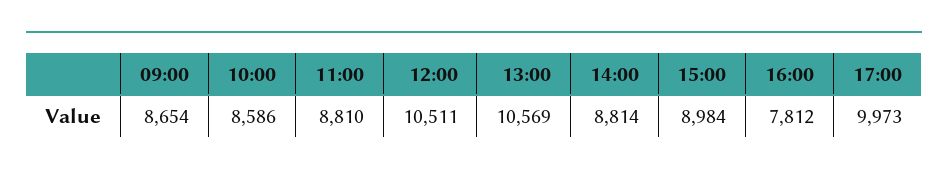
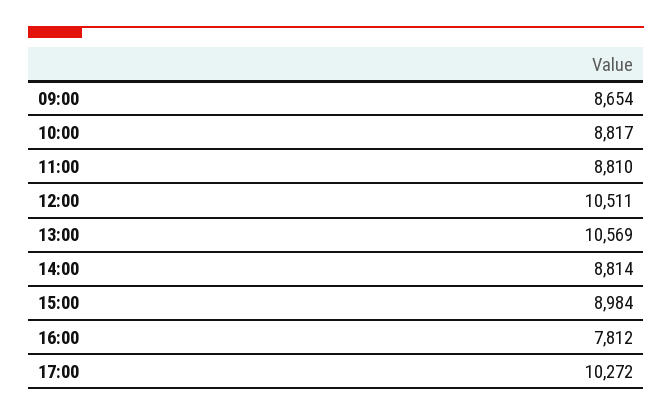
10:00: 8586 -> 8817
17:00: 9973 -> 10272

